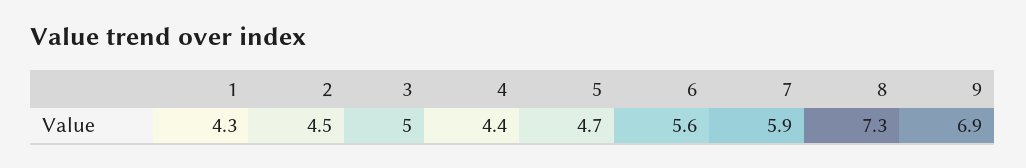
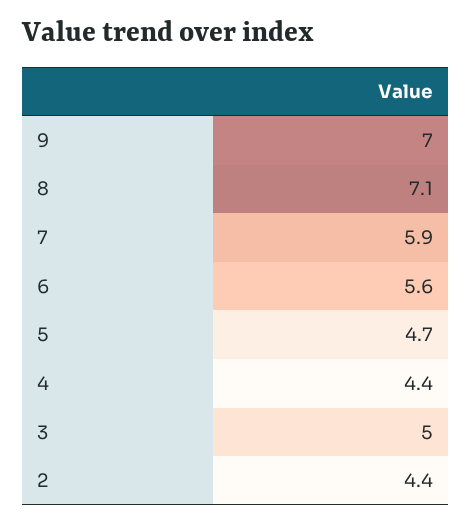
1: 4.3 -> none
2: 4.5 -> 4.4
8: 7.3 -> 7.1
9: 6.9 -> 7

